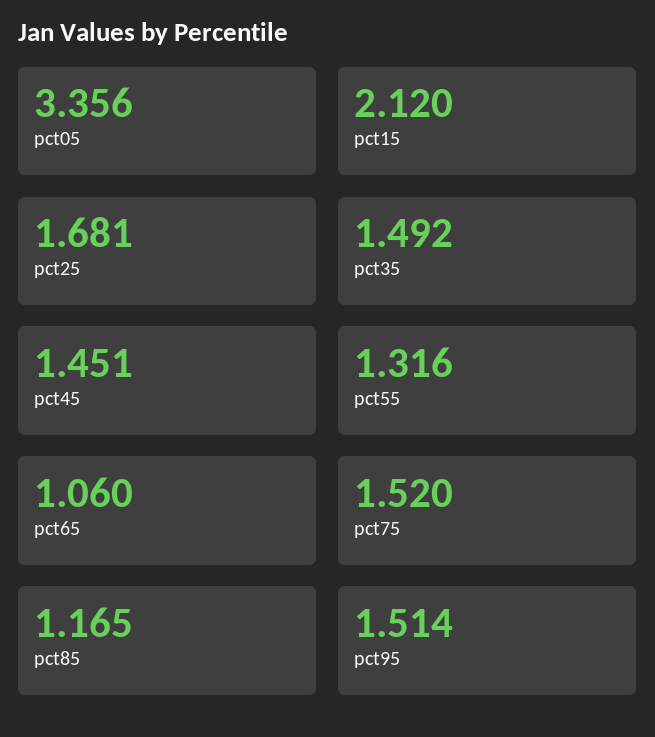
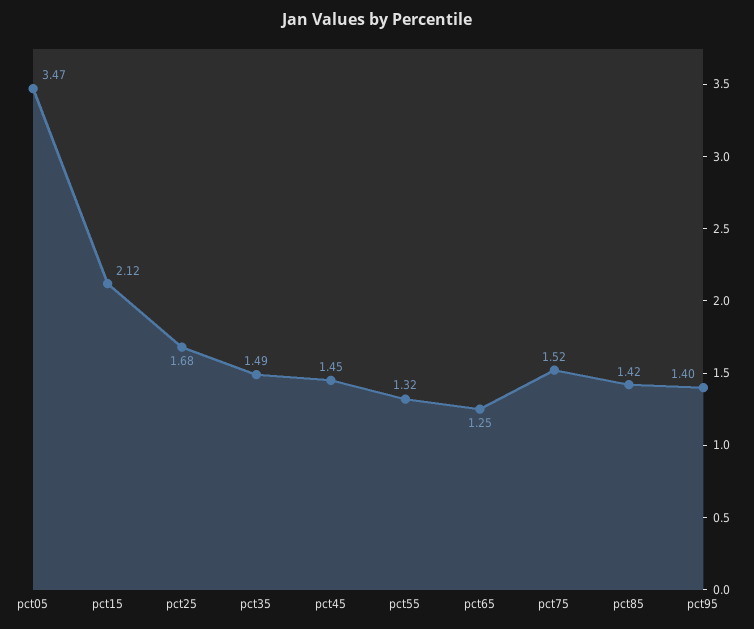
pct05: 3.356 -> 3.47
pct65: 1.06 -> 1.25
pct85: 1.165 -> 1.42
pct95: 1.514 -> 1.4

